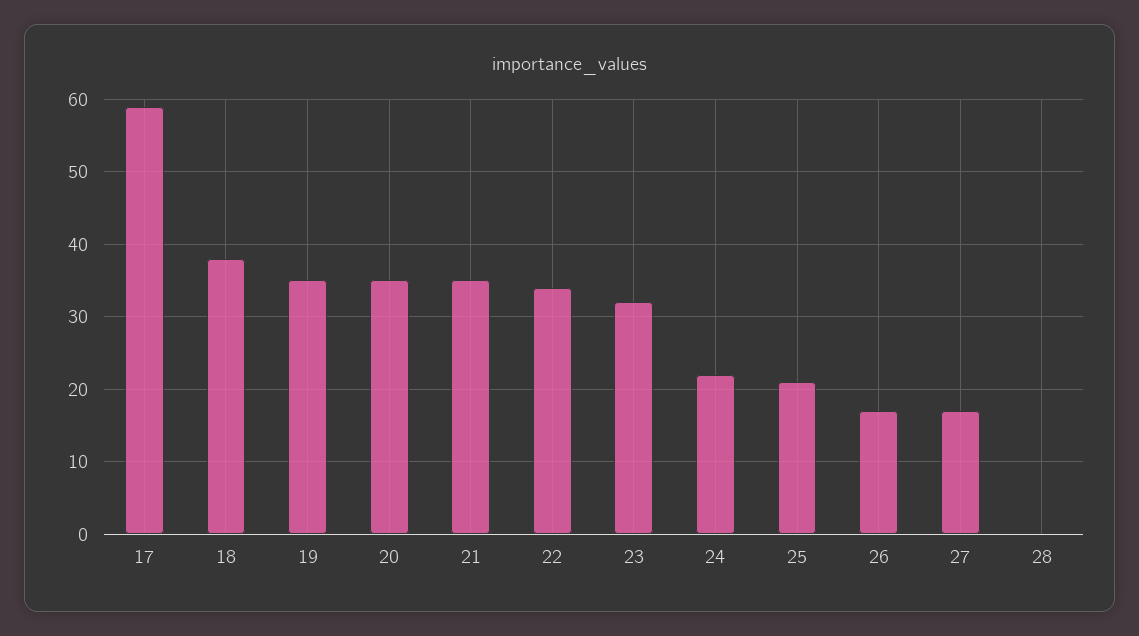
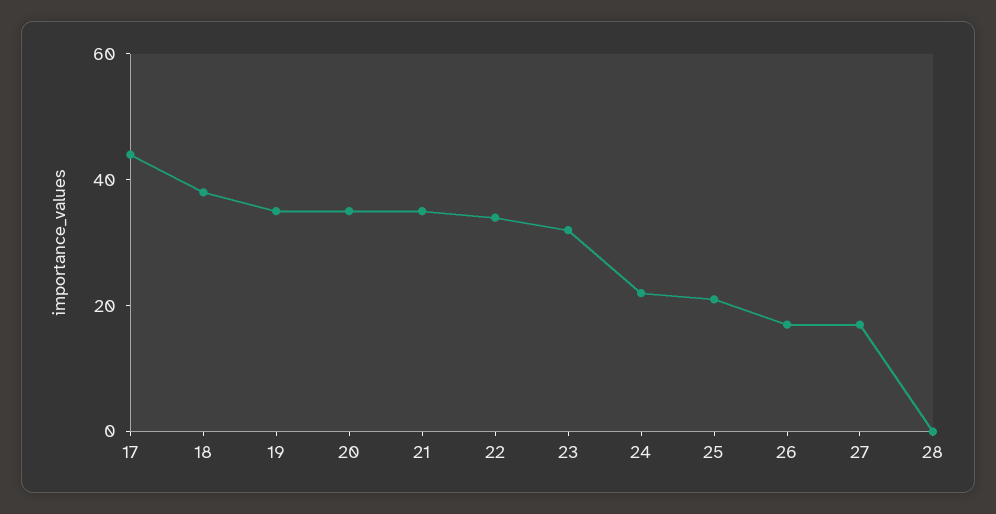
17: 59 -> 45

